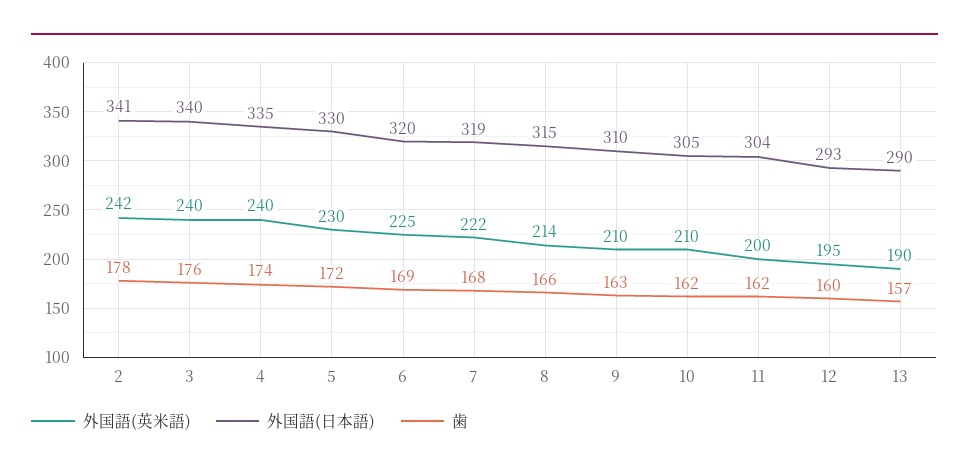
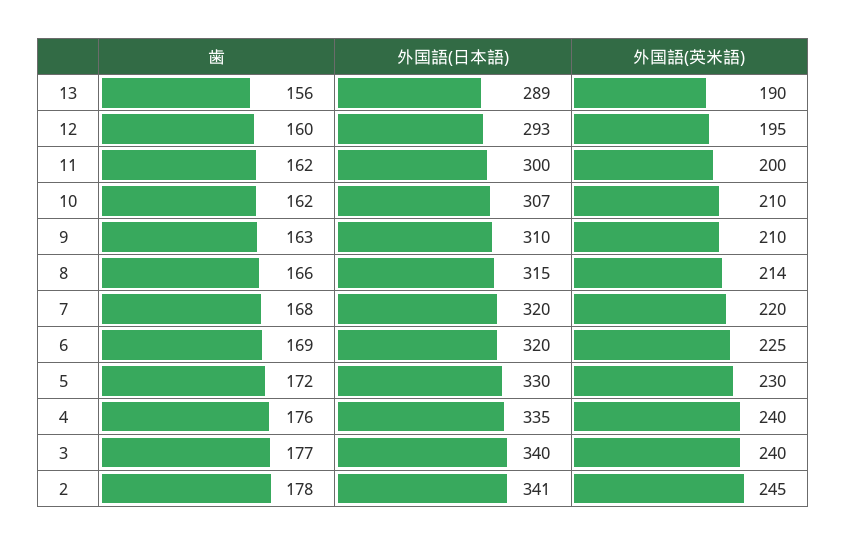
外国語(英米語), 2: 242 -> 245
歯, 3: 176 -> 177
歯, 4: 174 -> 176
外国語(英米語), 7: 222 -> 220
外国語(日本語), 7: 319 -> 320
外国語(日本語), 10: 305 -> 307
外国語(日本語), 11: 304 -> 300
外国語(日本語), 13: 290 -> 289
歯, 13: 157 -> 156

